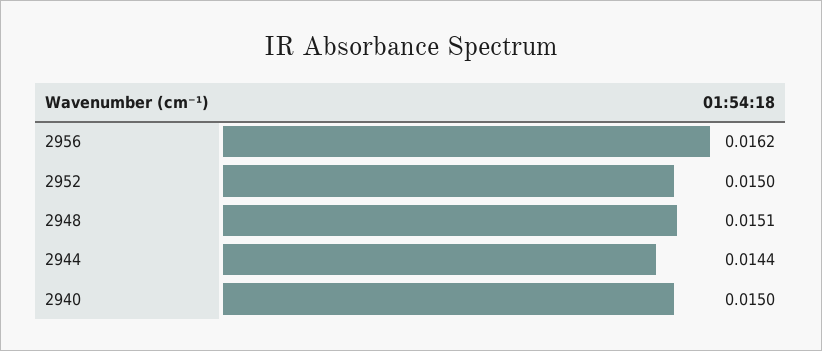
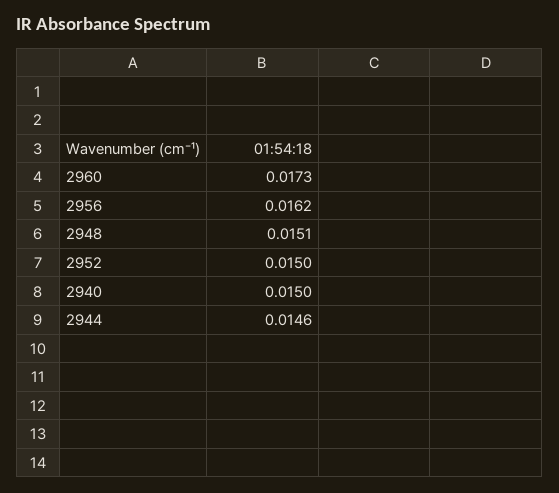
2944: 0.0144 -> 0.0146
2960: none -> 0.0173

